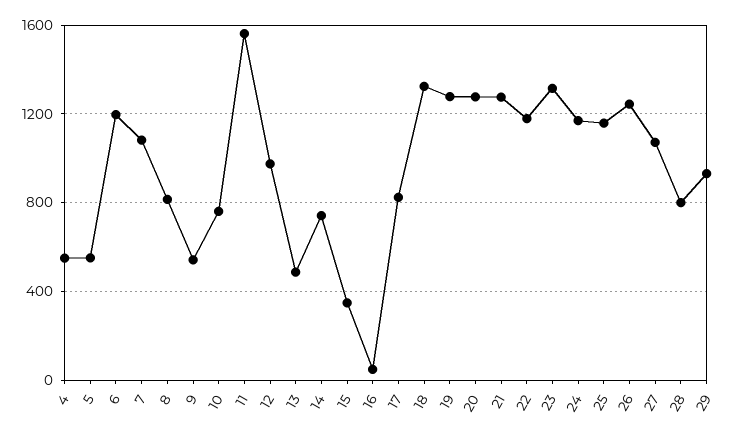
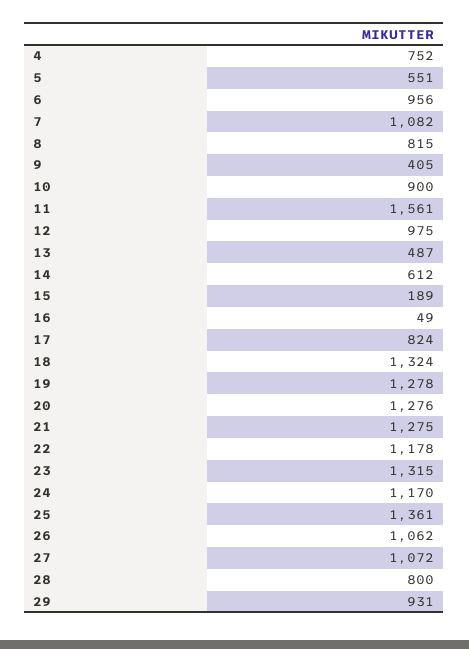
4: 550 -> 752
6: 1200 -> 956
9: 550 -> 405
10: 750 -> 900
14: 750 -> 612
15: 350 -> 189
25: 1150 -> 1361
26: 1250 -> 1062

